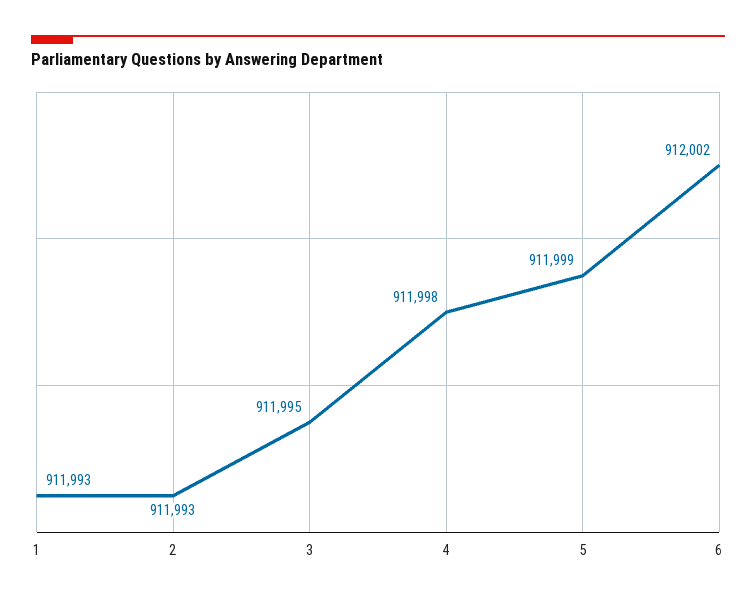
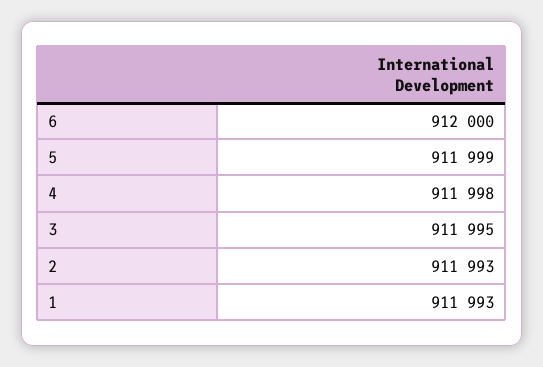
6: 912002 -> 912000

